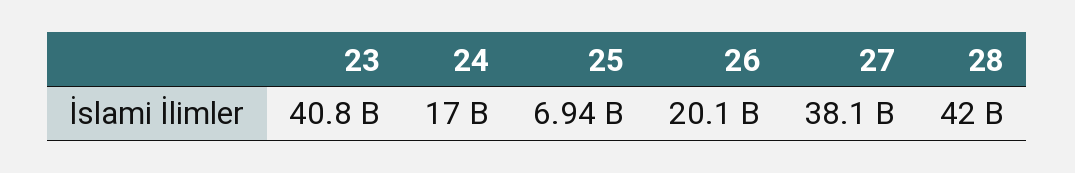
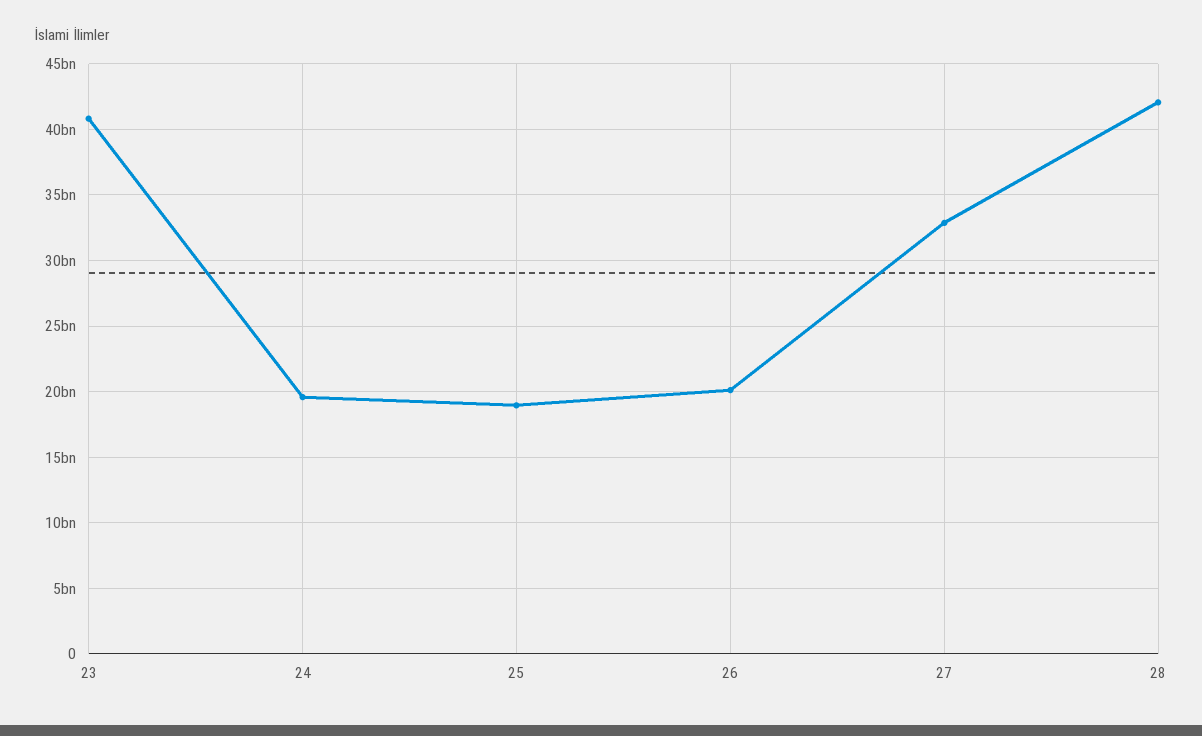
24: 17000000000 -> 19500000000
25: 6940000000 -> 19000000000
27: 38100000000 -> 33000000000

